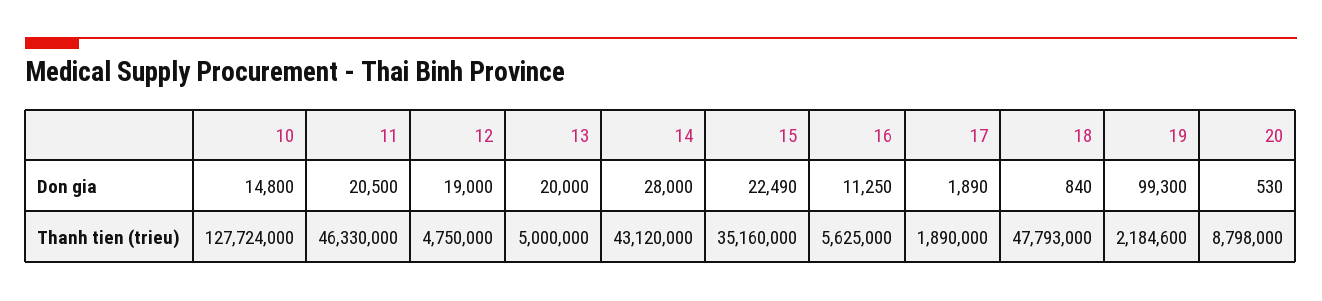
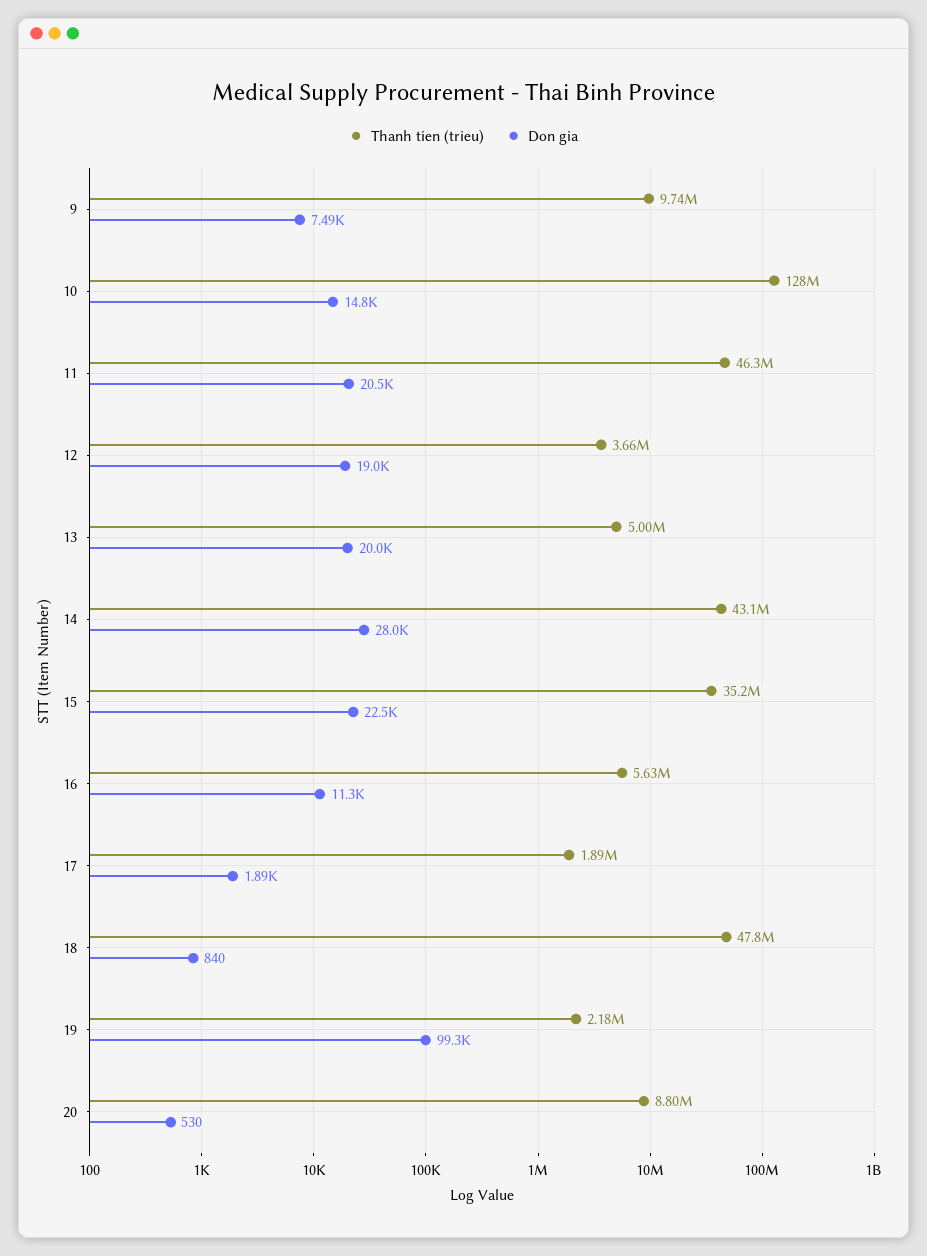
Thanh tien (trieu), 12: 4750000 -> 3660000
Thanh tien (trieu), 9: none -> 9740000
Don gia, 9: none -> 7490

